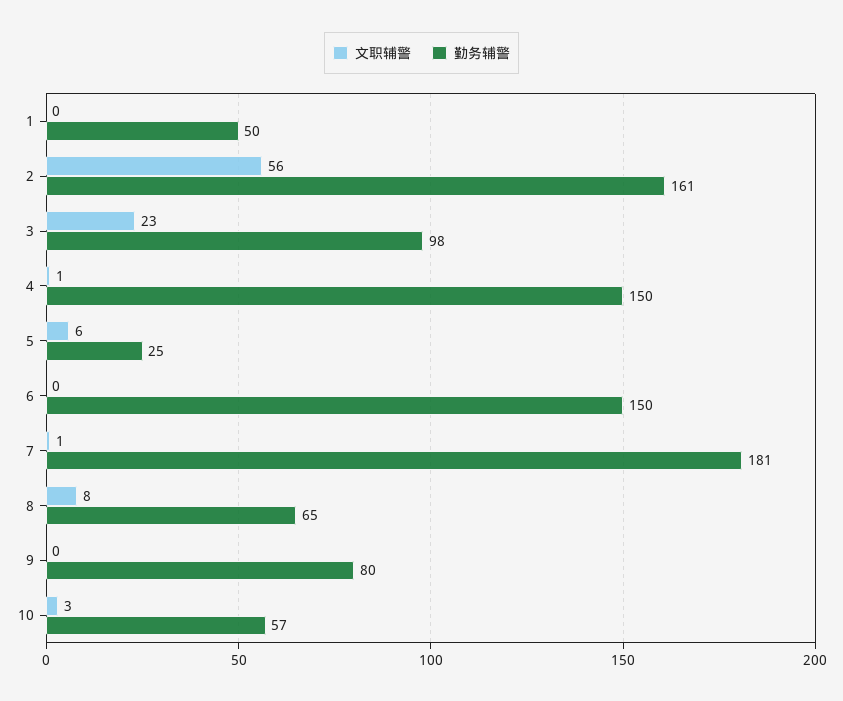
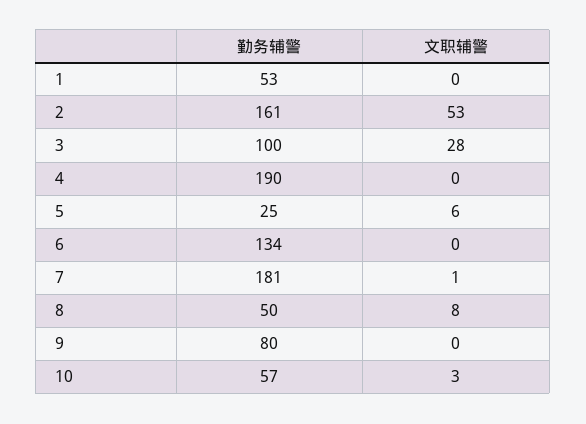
勤务辅警, 1: 50 -> 53
文职辅警, 2: 56 -> 53
文职辅警, 3: 23 -> 28
勤务辅警, 3: 98 -> 100
文职辅警, 4: 1 -> 0
勤务辅警, 4: 150 -> 190
勤务辅警, 6: 150 -> 134
勤务辅警, 8: 65 -> 50

